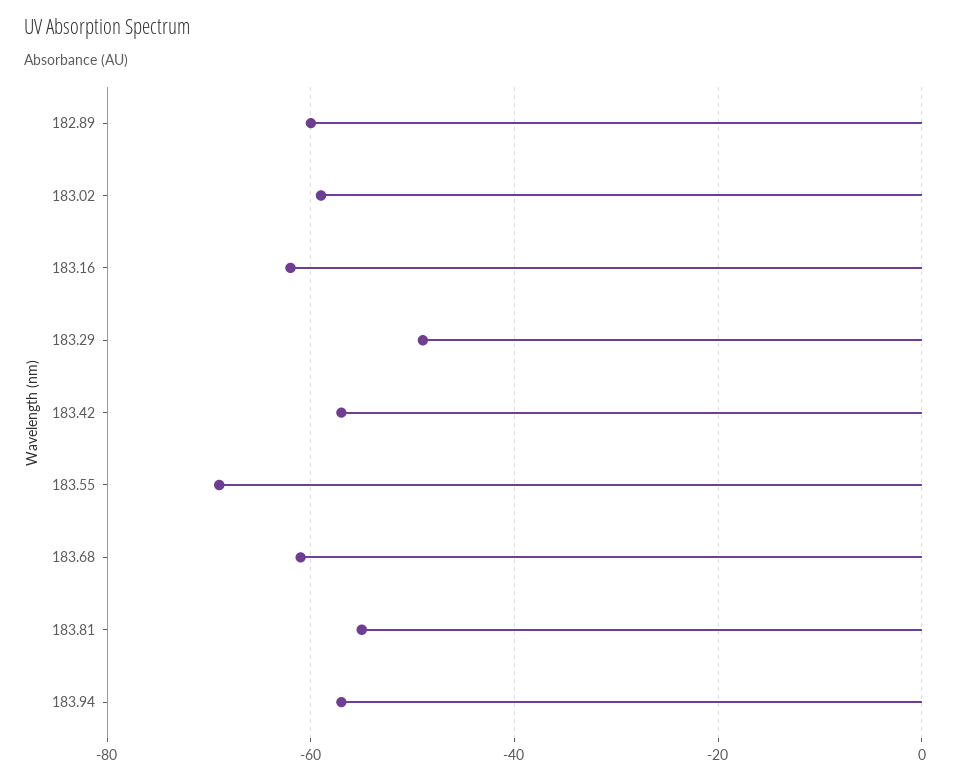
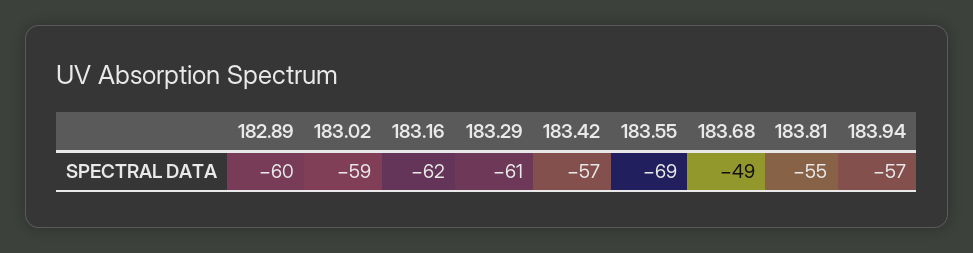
183.29: -50 -> -61
183.68: -60 -> -49

